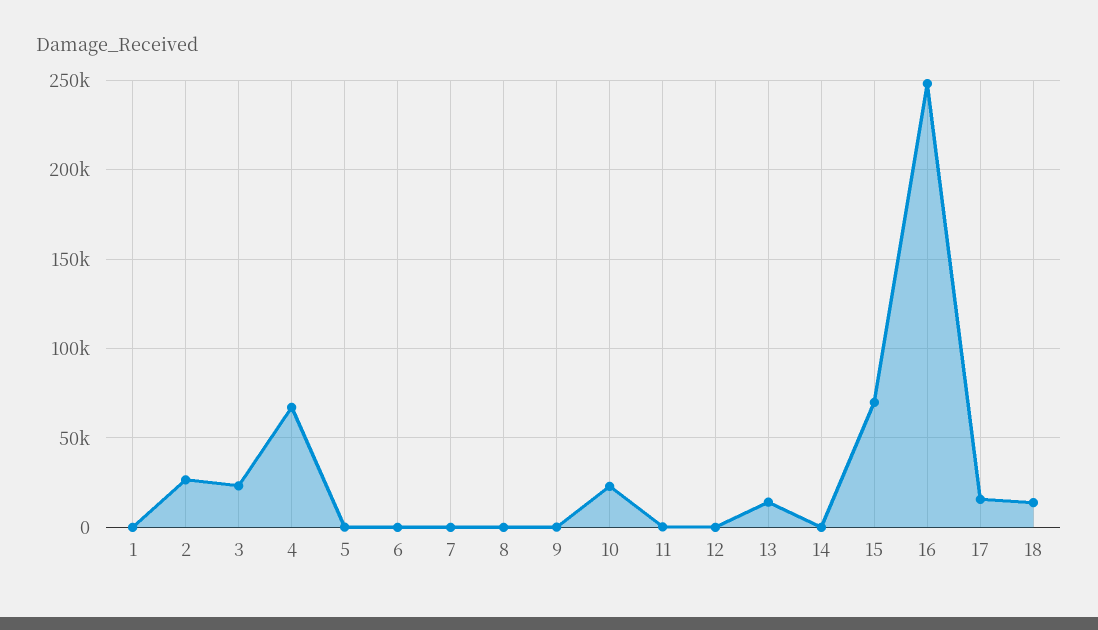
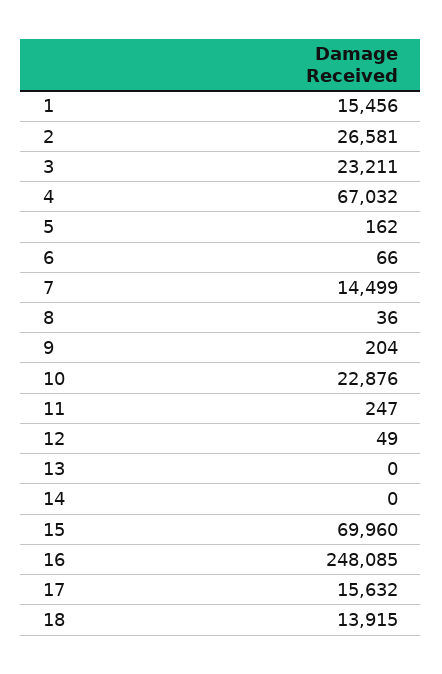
1: 0 -> 15456
7: 0 -> 14499
13: 15000 -> 0

